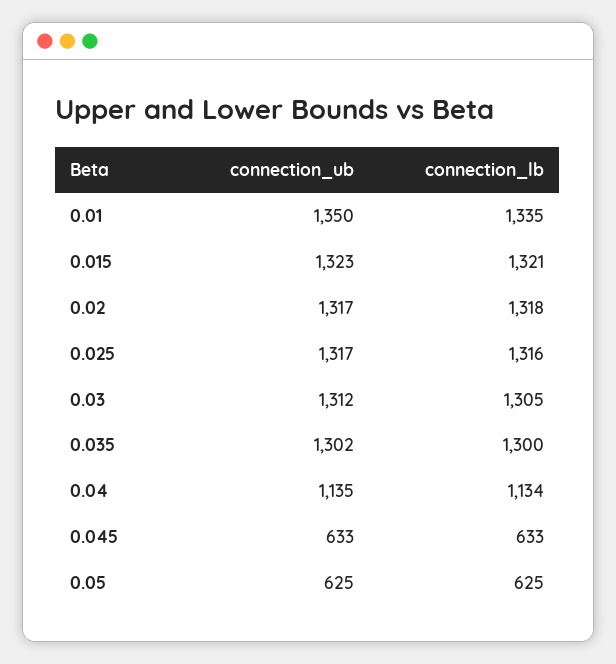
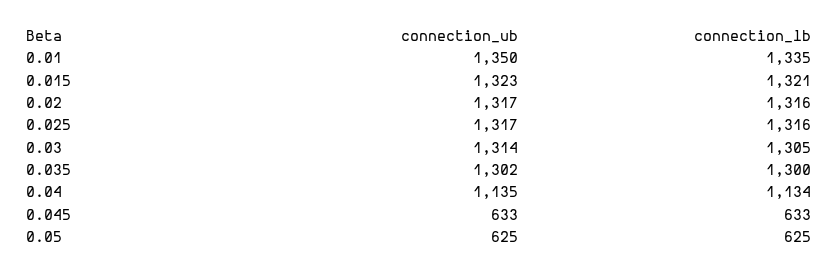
connection_lb, 0.02: 1318 -> 1316
connection_ub, 0.03: 1312 -> 1314

